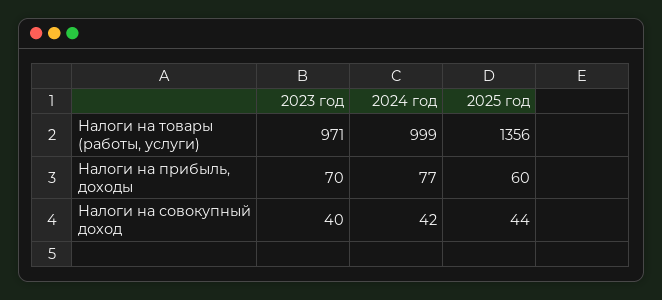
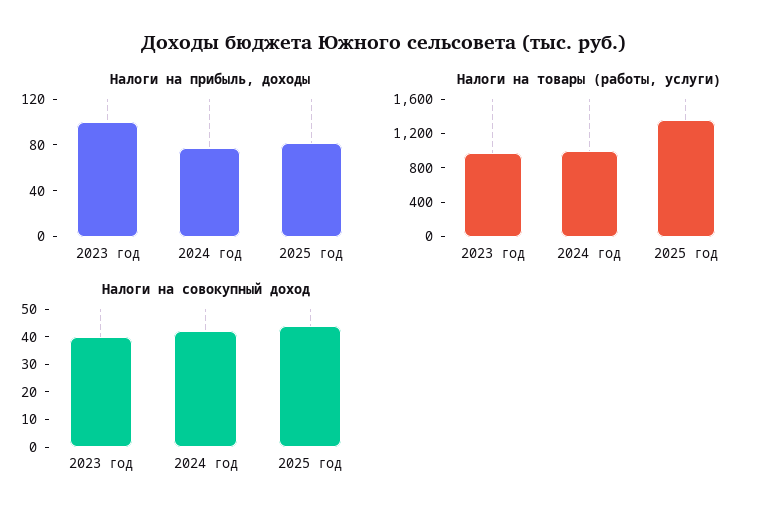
Налоги на прибыль, доходы, 2023 год: 70 -> 100
Налоги на прибыль, доходы, 2025 год: 60 -> 80

